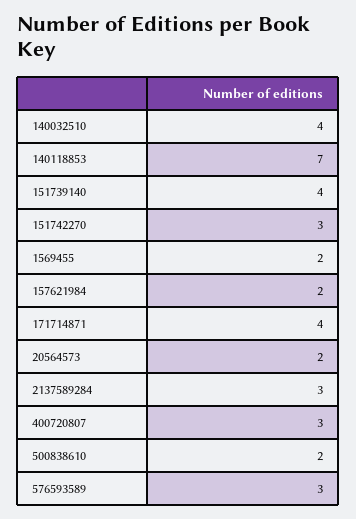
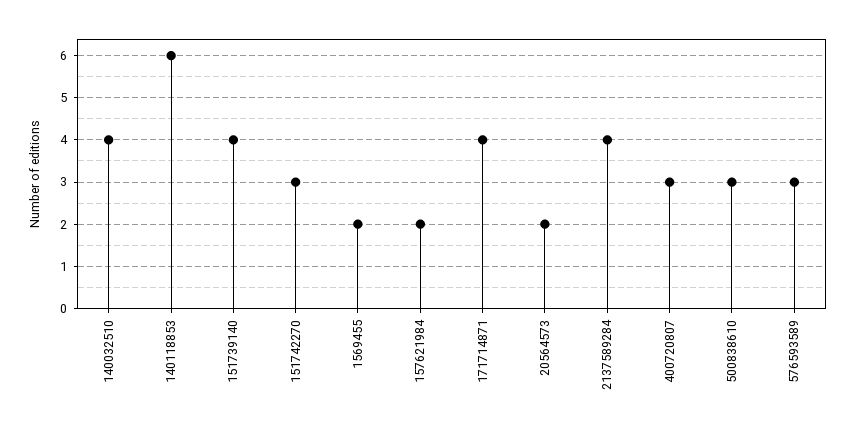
140118853: 7 -> 6
2137589284: 3 -> 4
500838610: 2 -> 3

